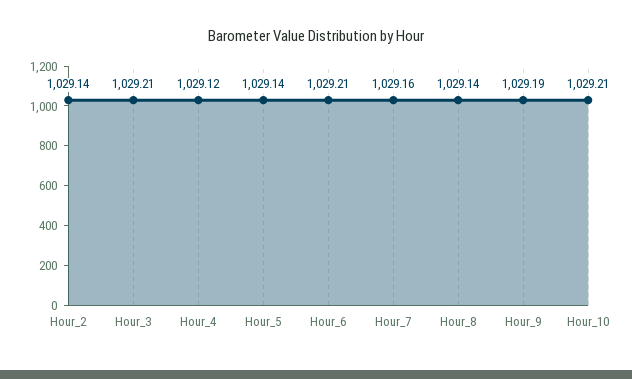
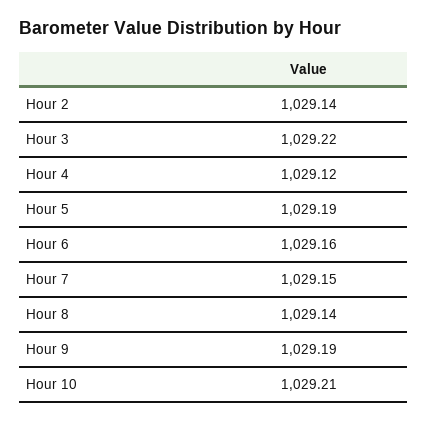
Hour_3: 1029.21 -> 1029.22
Hour_5: 1029.14 -> 1029.19
Hour_6: 1029.21 -> 1029.16
Hour_7: 1029.16 -> 1029.15

